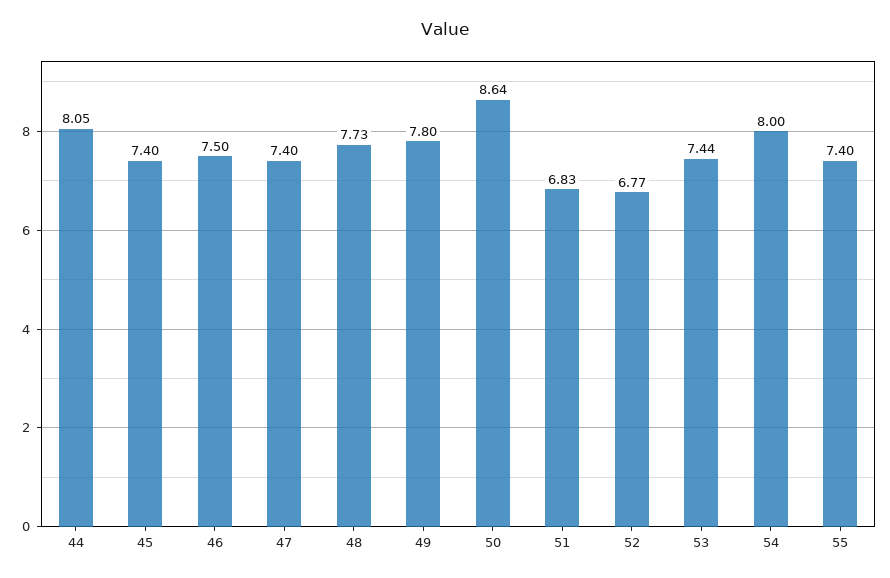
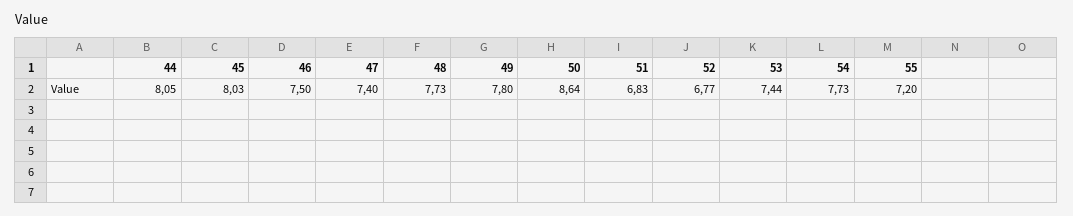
45: 7.4 -> 8.03
54: 8 -> 7.73
55: 7.4 -> 7.2

